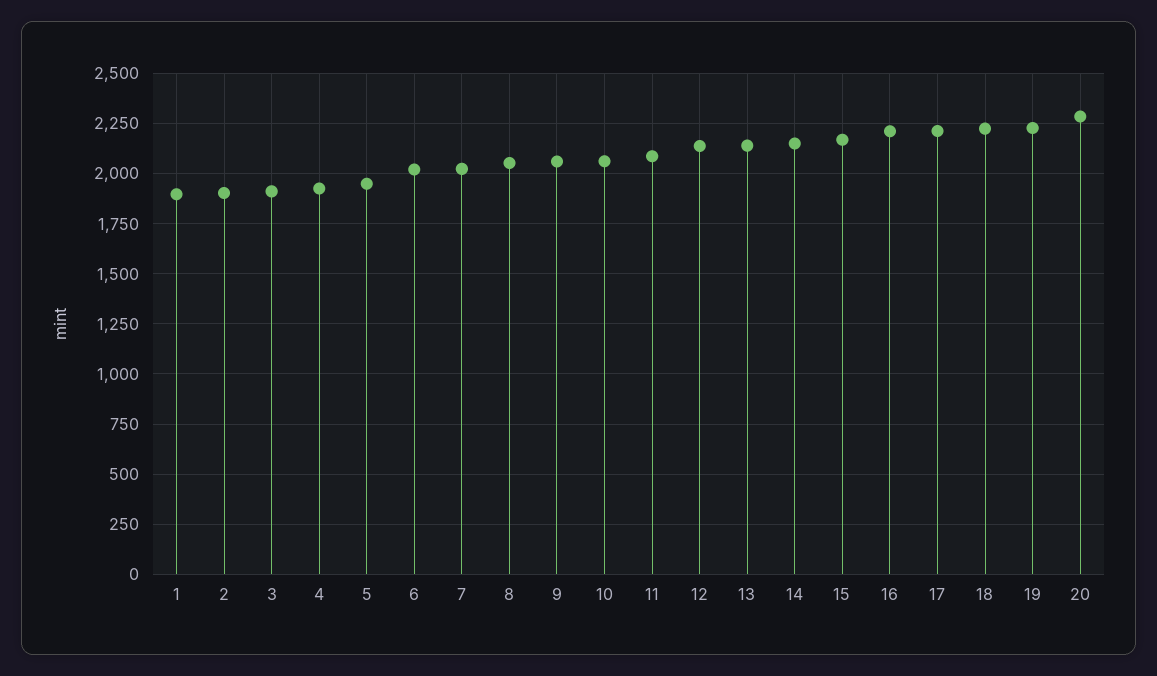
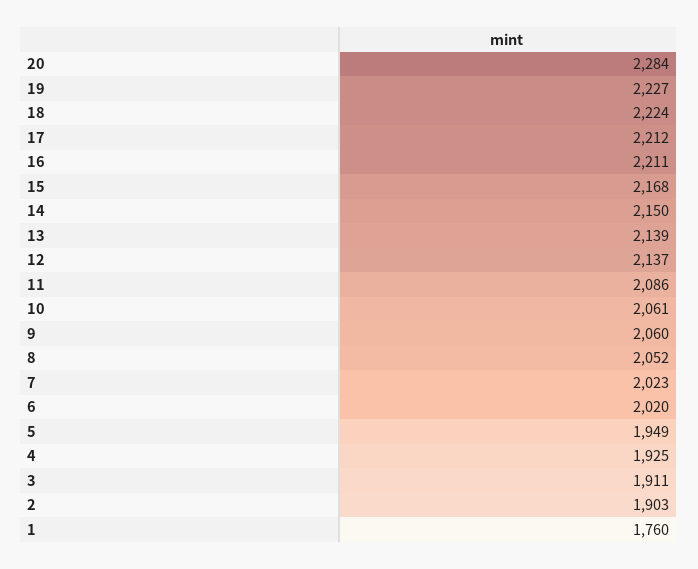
1: 1900 -> 1760

